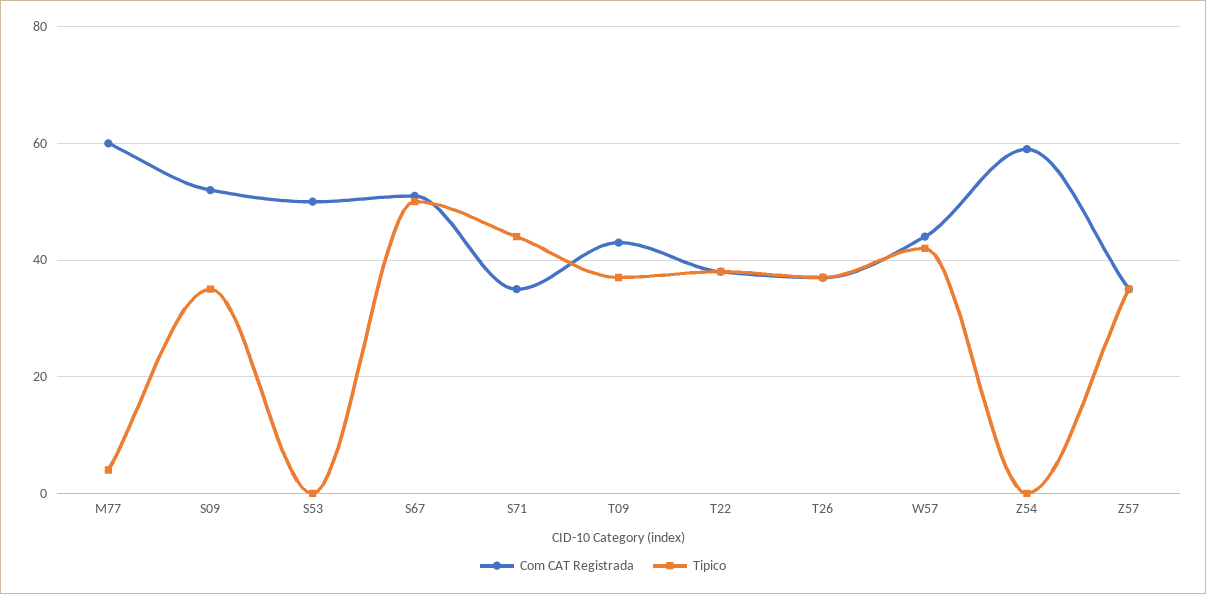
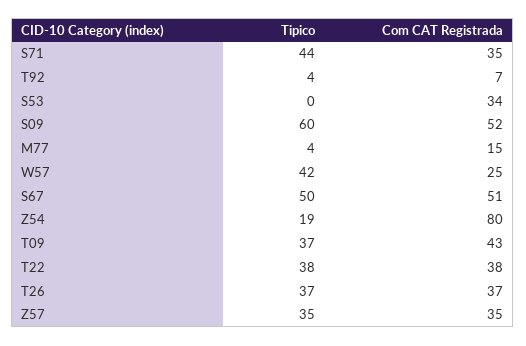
Com CAT Registrada, M77: 60 -> 15
Tipico, S09: 35 -> 60
Com CAT Registrada, S53: 50 -> 34
Com CAT Registrada, W57: 45 -> 25
Com CAT Registrada, Z54: 60 -> 80
Tipico, Z54: 0 -> 19
Tipico, T92: none -> 4
Com CAT Registrada, T92: none -> 7

